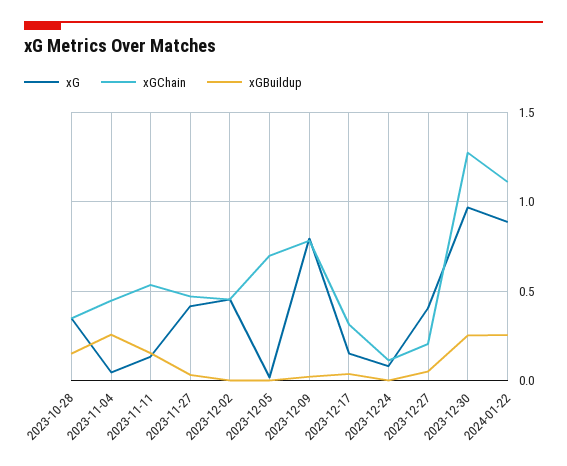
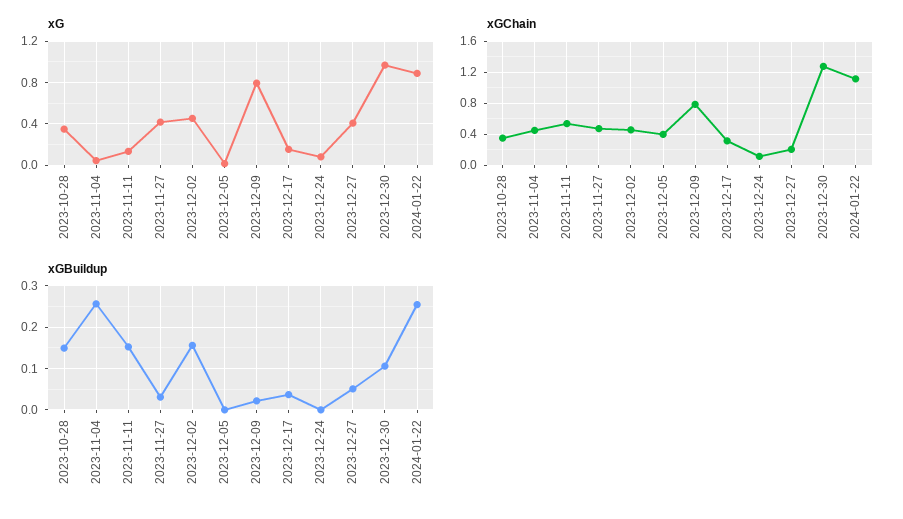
xGBuildup, 2023-12-02: 0 -> 0.16
xGChain, 2023-12-05: 0.7 -> 0.4
xGBuildup, 2023-12-30: 0.25 -> 0.1

